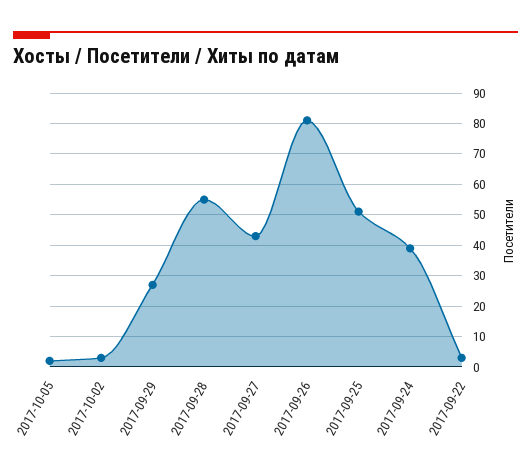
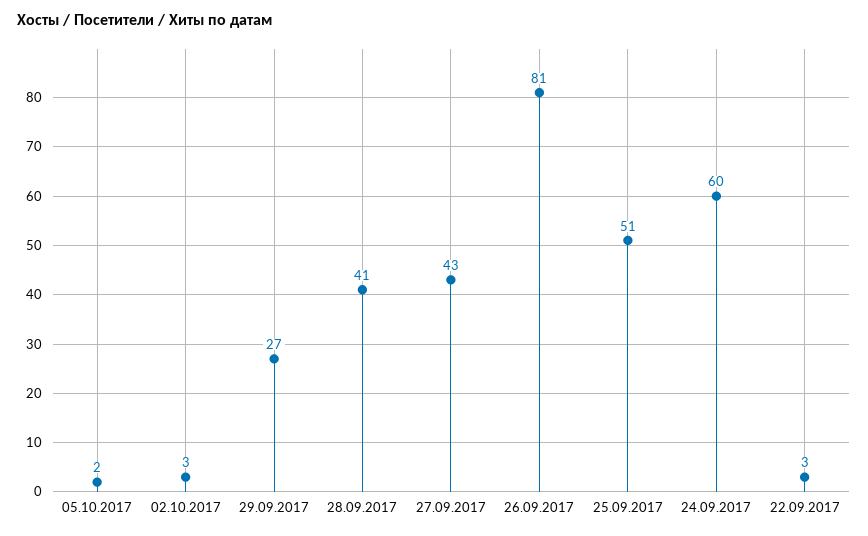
2017-09-28: 55 -> 41
2017-09-24: 40 -> 60

